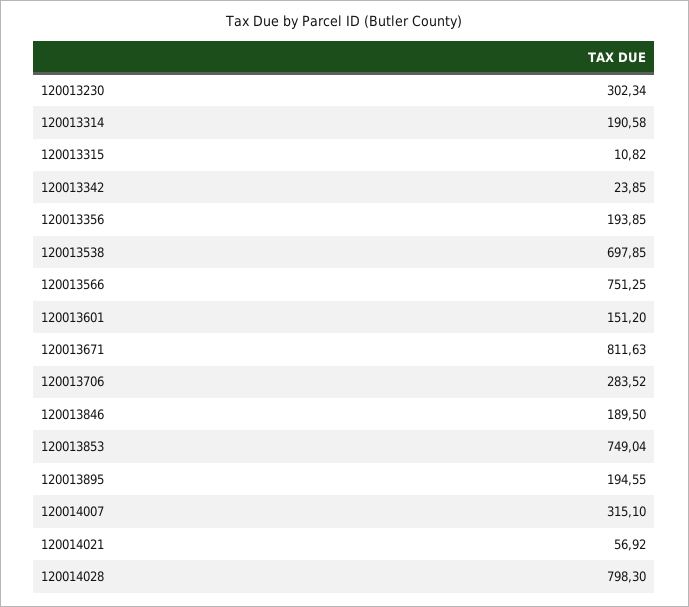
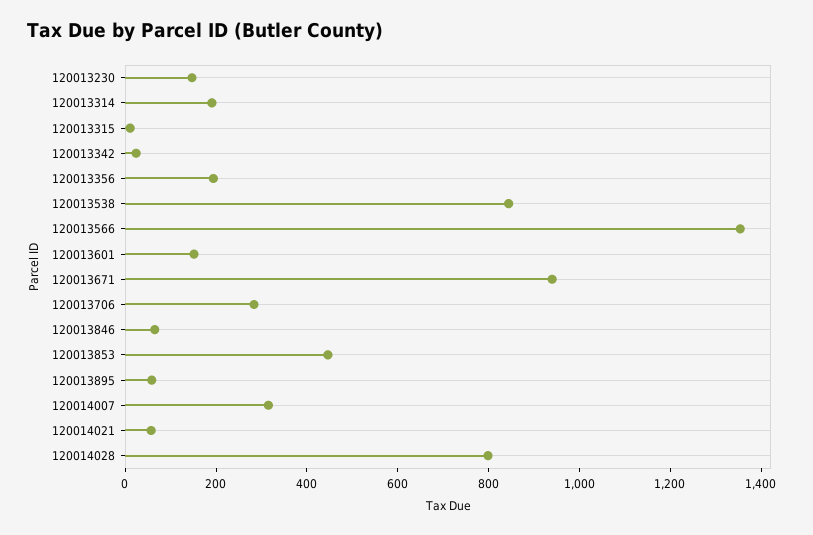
120013230: 302.34 -> 150
120013538: 697.85 -> 850
120013566: 751.25 -> 1350
120013671: 811.63 -> 950
120013846: 189.5 -> 50
120013853: 749.04 -> 450
120013895: 194.55 -> 50

